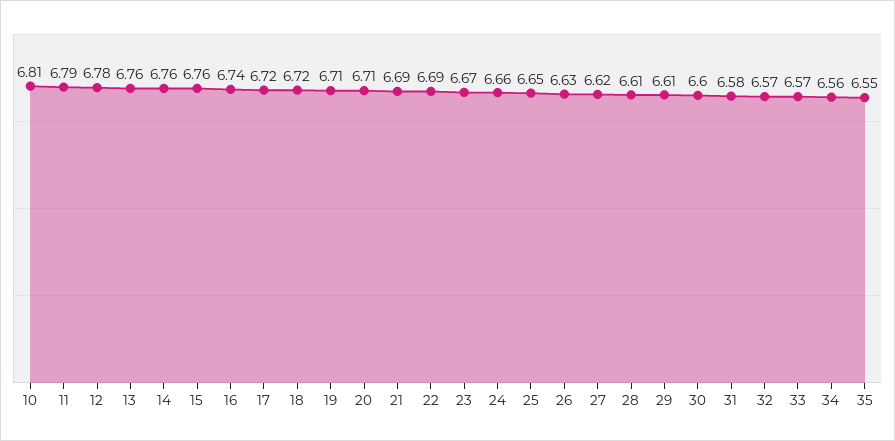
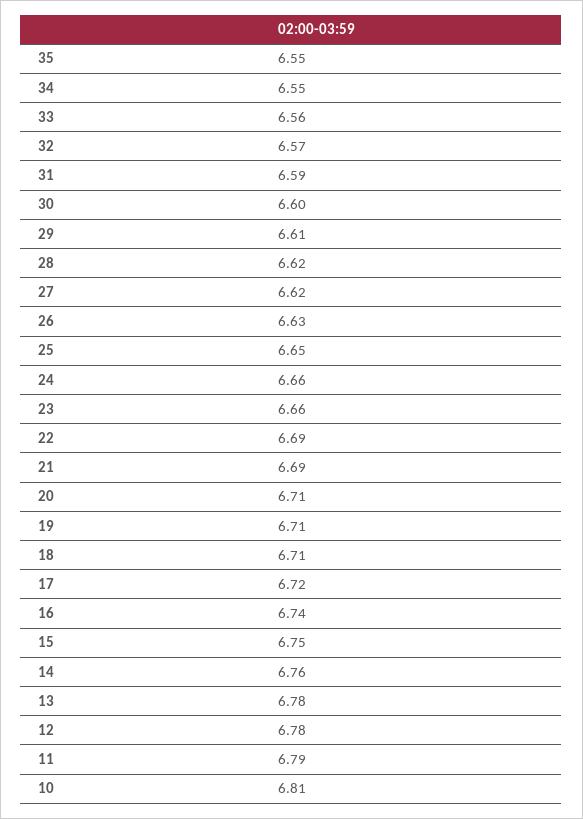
13: 6.76 -> 6.78
15: 6.76 -> 6.75
18: 6.72 -> 6.71
23: 6.67 -> 6.66
28: 6.61 -> 6.62
31: 6.58 -> 6.59
33: 6.57 -> 6.56
34: 6.56 -> 6.55

